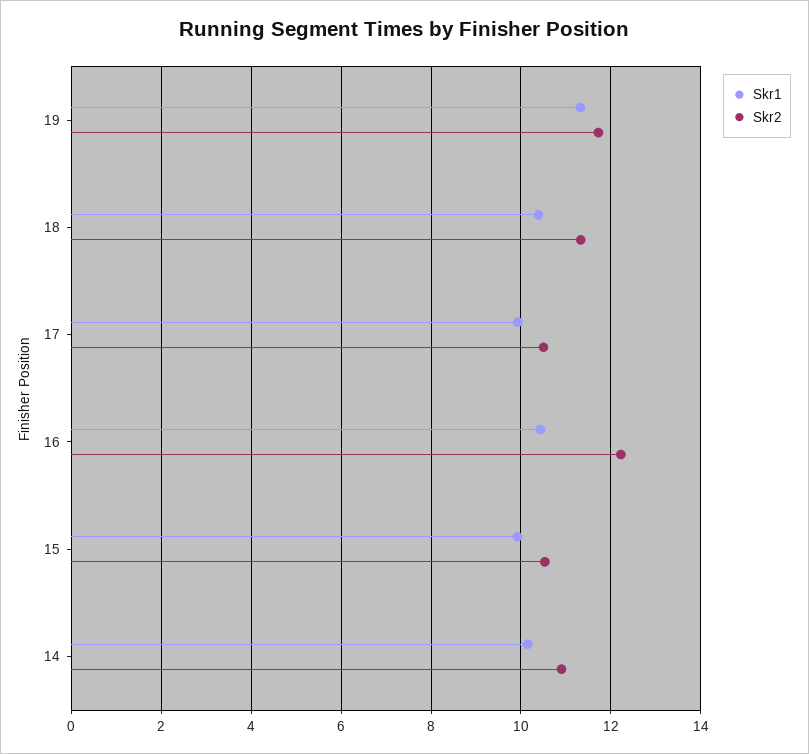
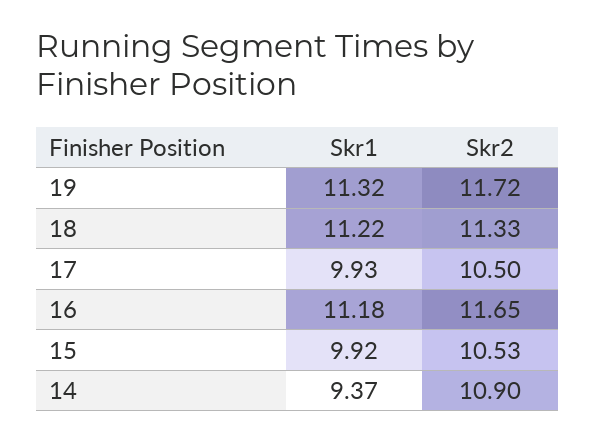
Skr1, 18: 10.4 -> 11.22
Skr1, 16: 10.4 -> 11.18
Skr2, 16: 12.2 -> 11.65
Skr1, 14: 10.2 -> 9.37

